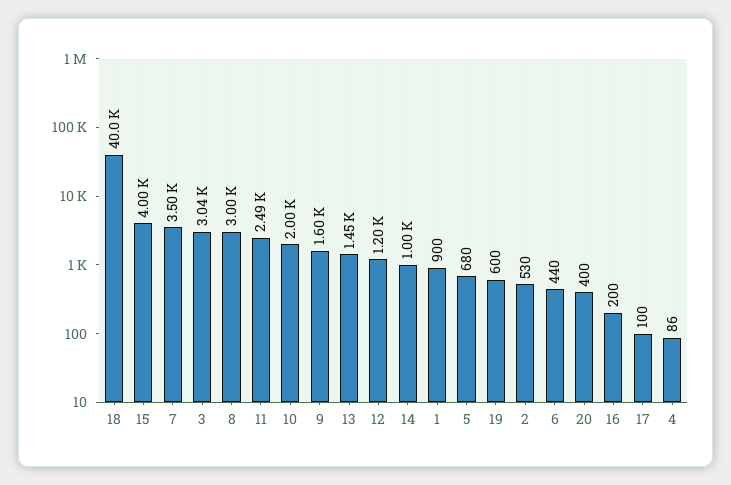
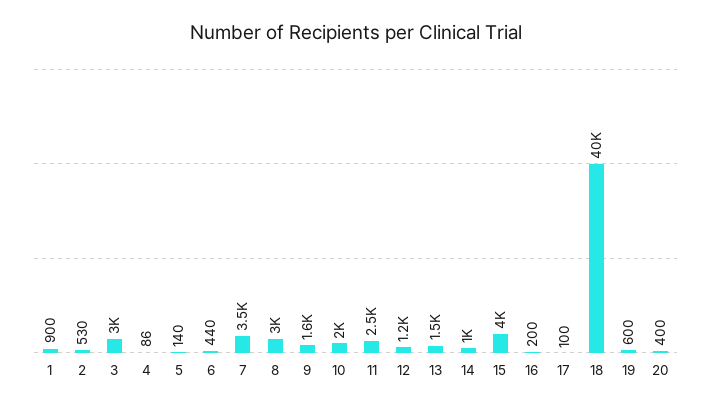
5: 680 -> 140

